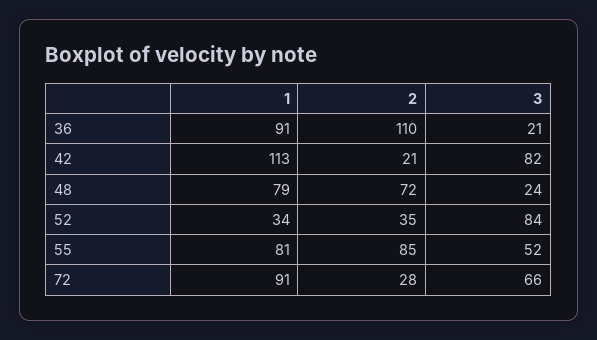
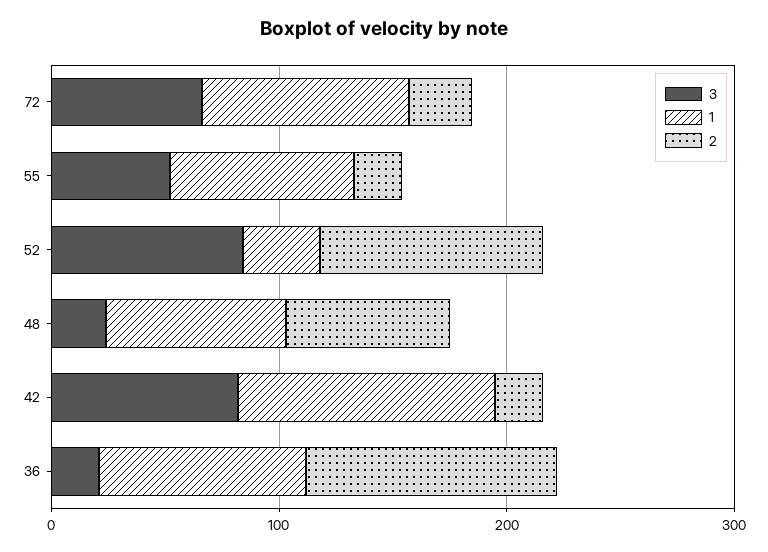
2, 52: 35 -> 100
2, 55: 85 -> 20

